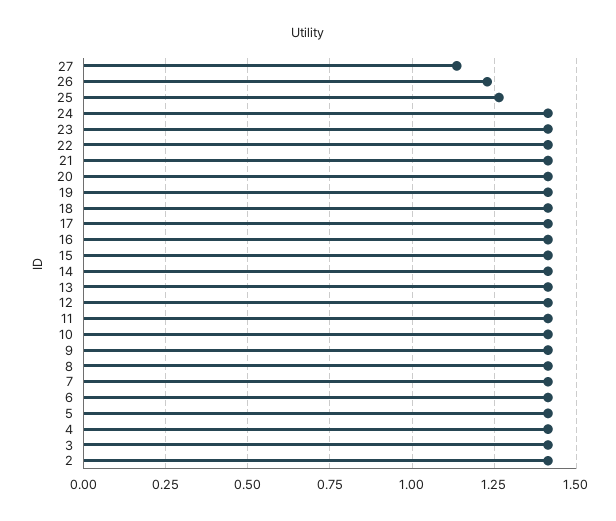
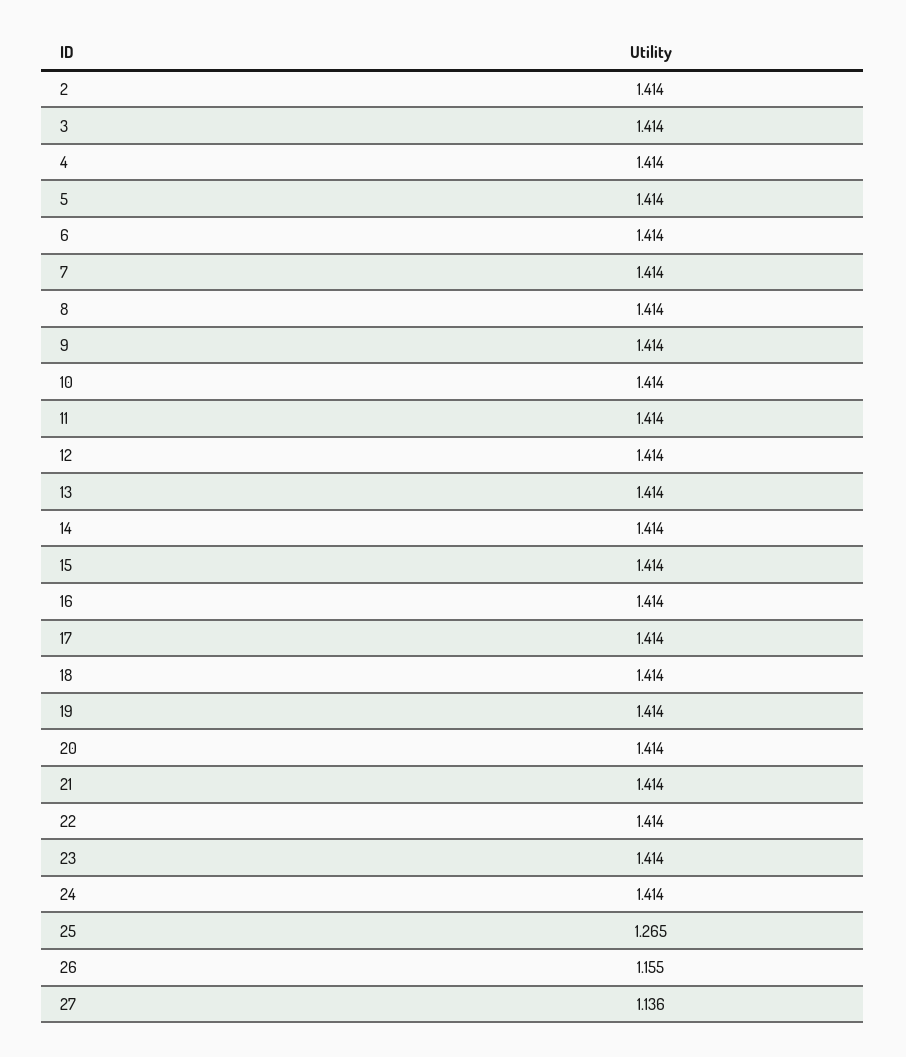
26: 1.225 -> 1.155

